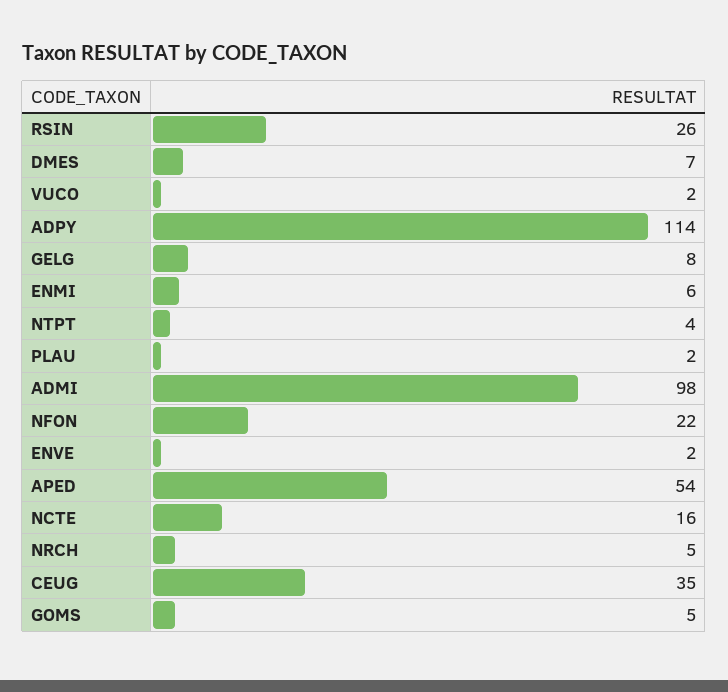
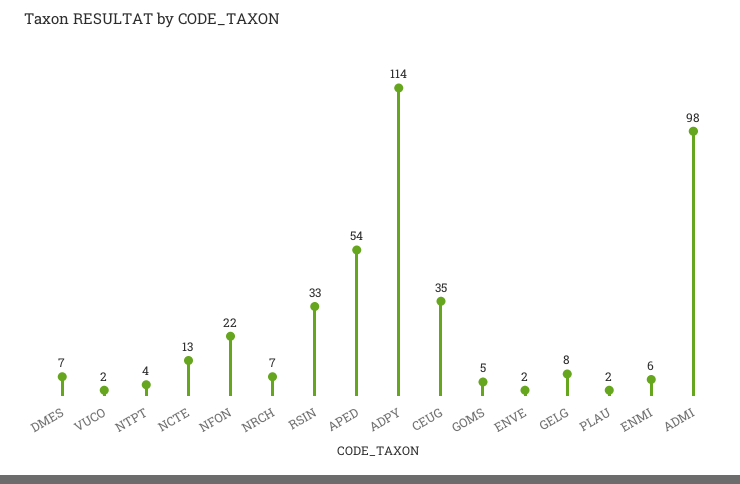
RSIN: 26 -> 33
NCTE: 16 -> 13
NRCH: 5 -> 7

